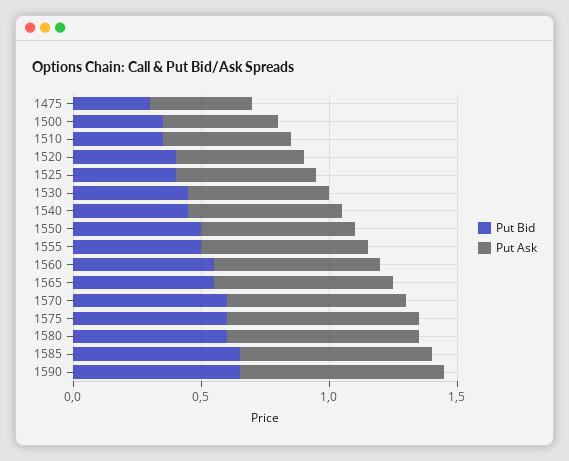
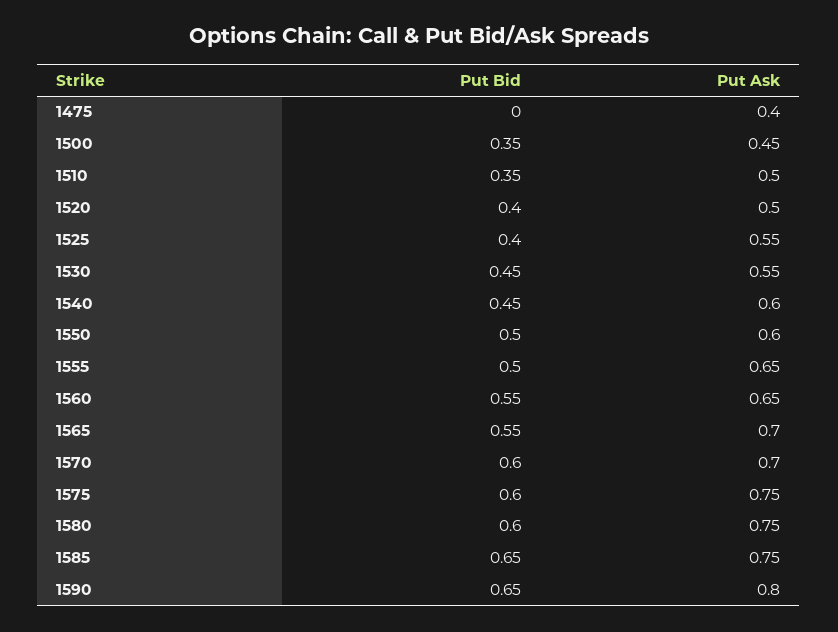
Put Bid, 1475: 0.3 -> 0

